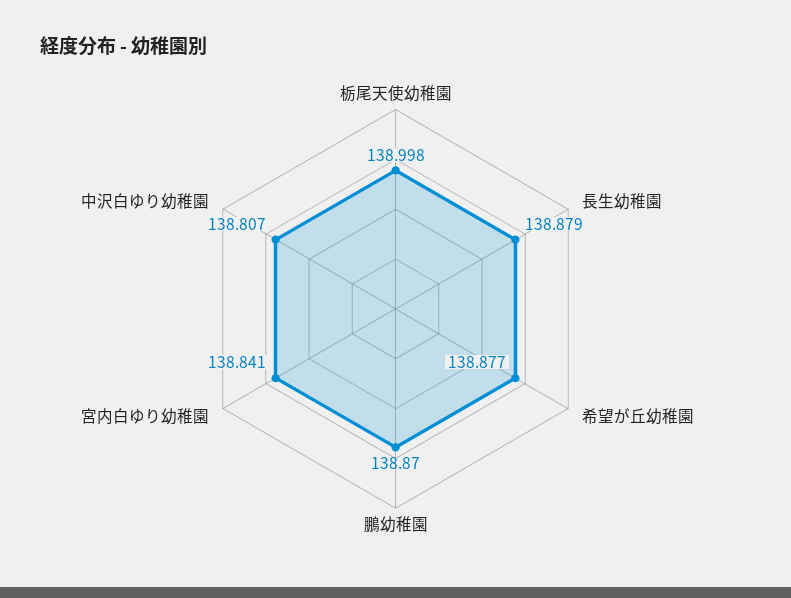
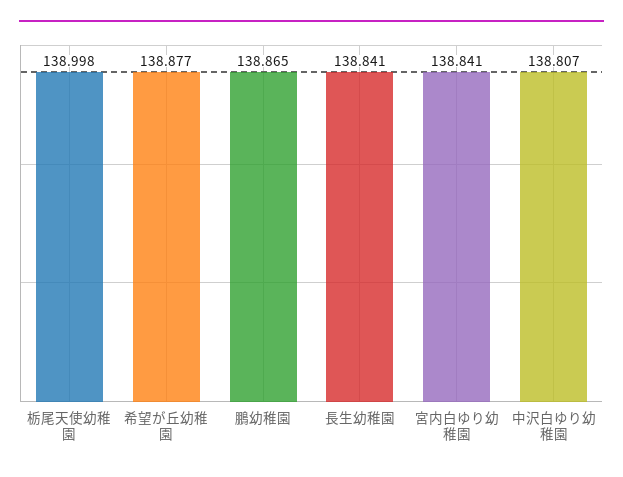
長生幼稚園: 138.879 -> 138.841
鵬幼稚園: 138.87 -> 138.865

